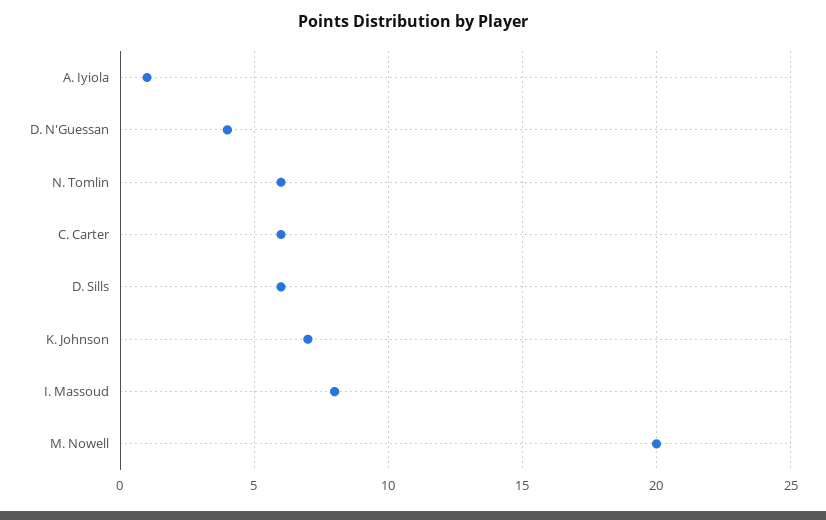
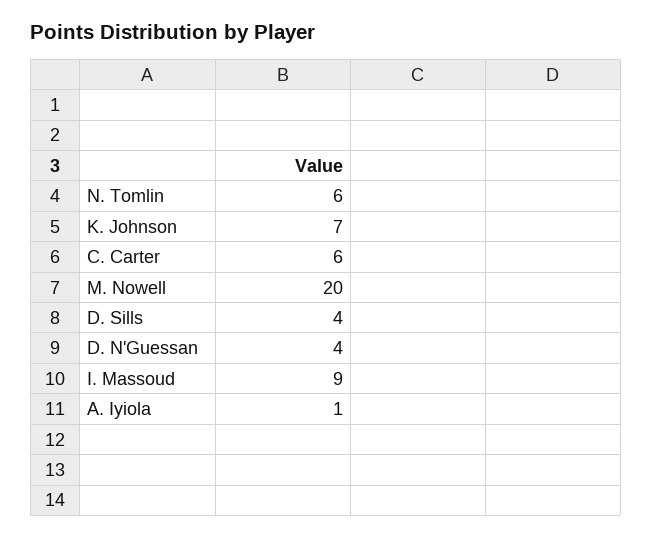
D. Sills: 6 -> 4
I. Massoud: 8 -> 9

